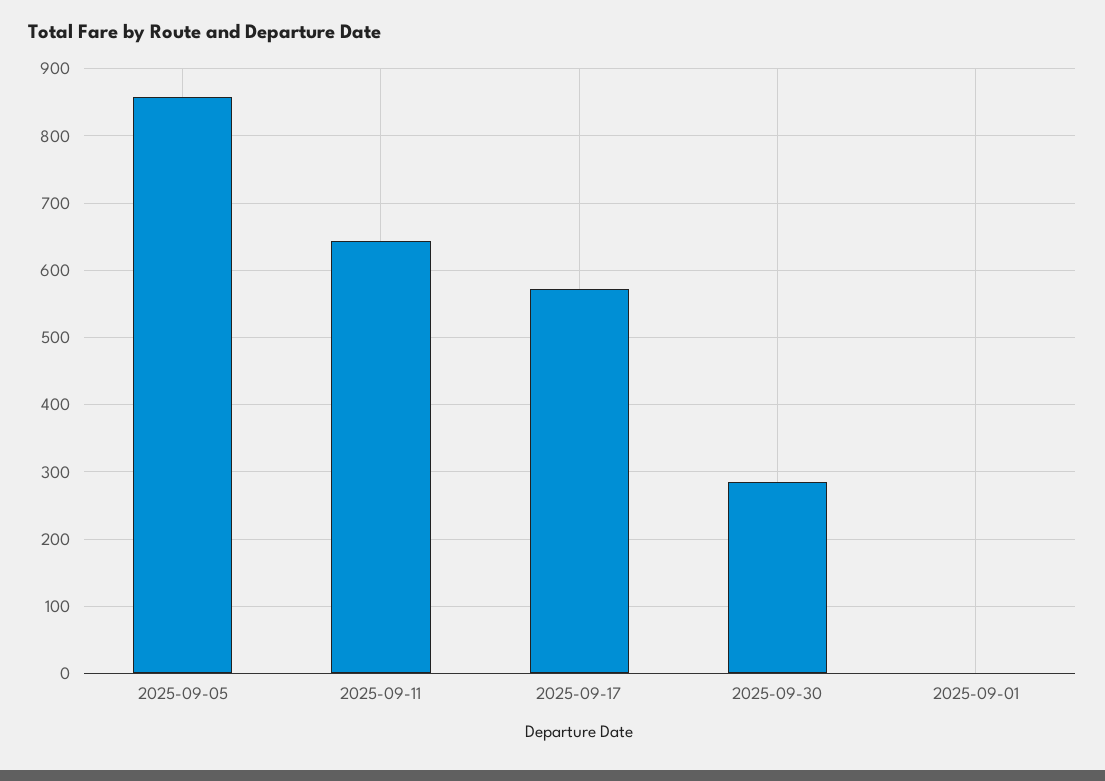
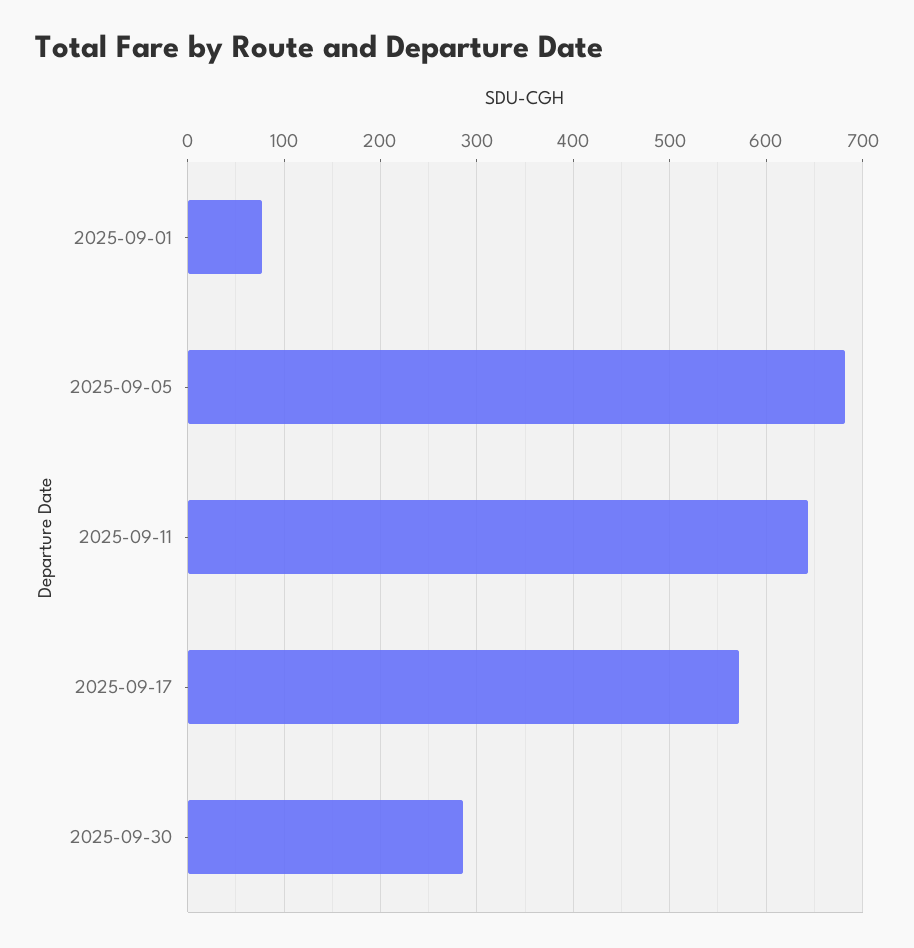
2025-09-05: 860 -> 680
2025-09-01: 0 -> 80

